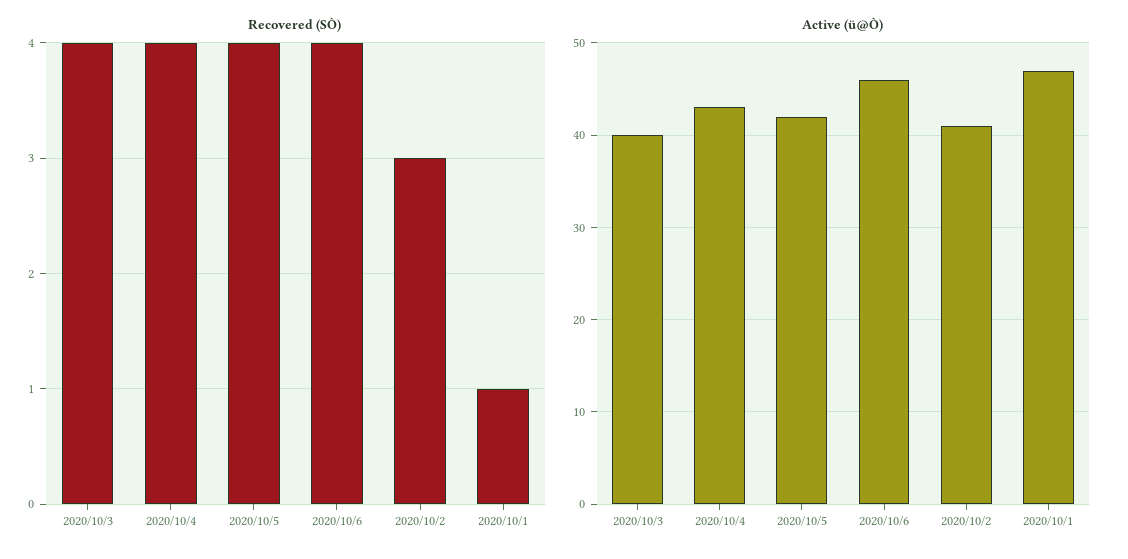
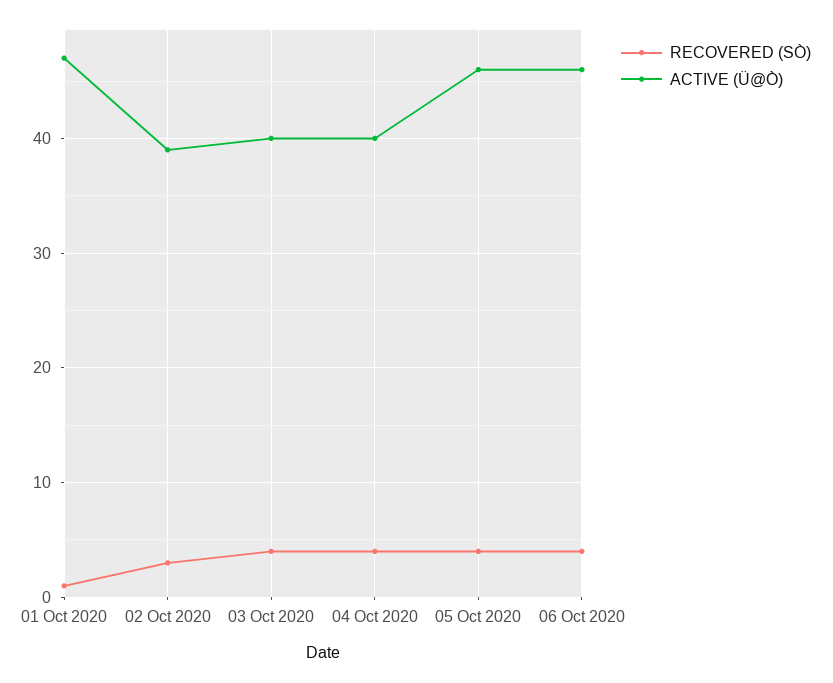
Active (ü@Ò), 2020/10/4: 43 -> 40
Active (ü@Ò), 2020/10/5: 42 -> 46
Active (ü@Ò), 2020/10/2: 41 -> 39

